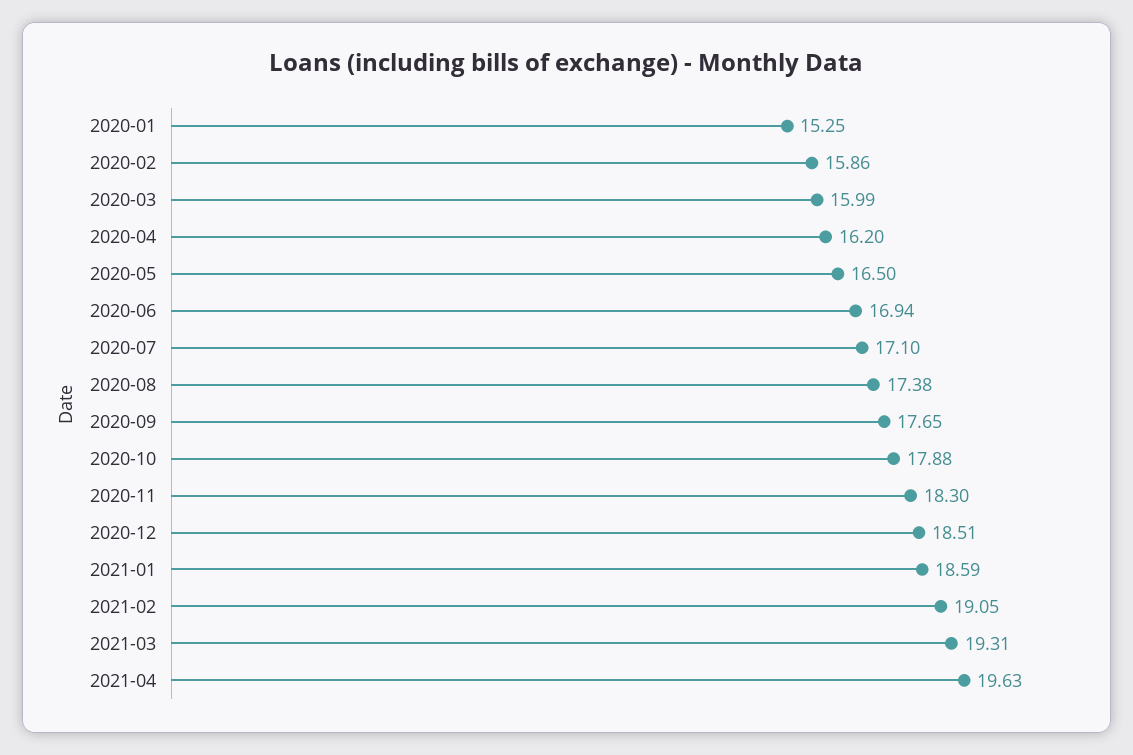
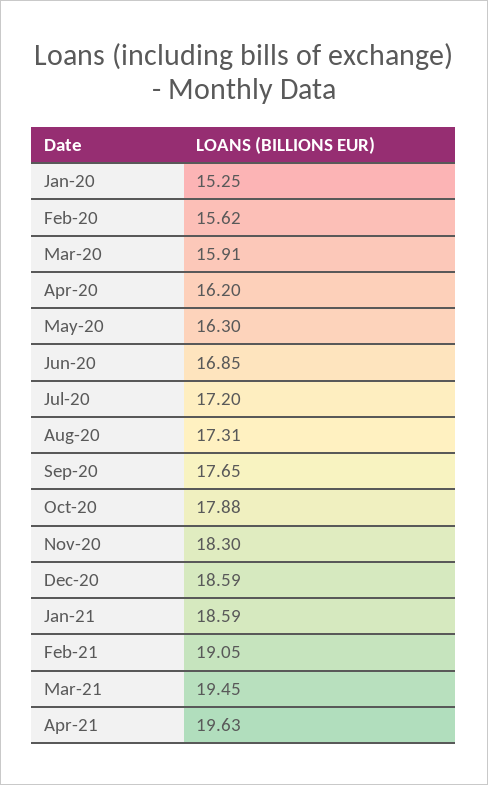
2020-02: 15.86 -> 15.62
2020-03: 15.99 -> 15.91
2020-05: 16.5 -> 16.3
2020-06: 16.94 -> 16.85
2020-07: 17.1 -> 17.2
2020-08: 17.38 -> 17.31
2020-12: 18.51 -> 18.59
2021-03: 19.31 -> 19.45

